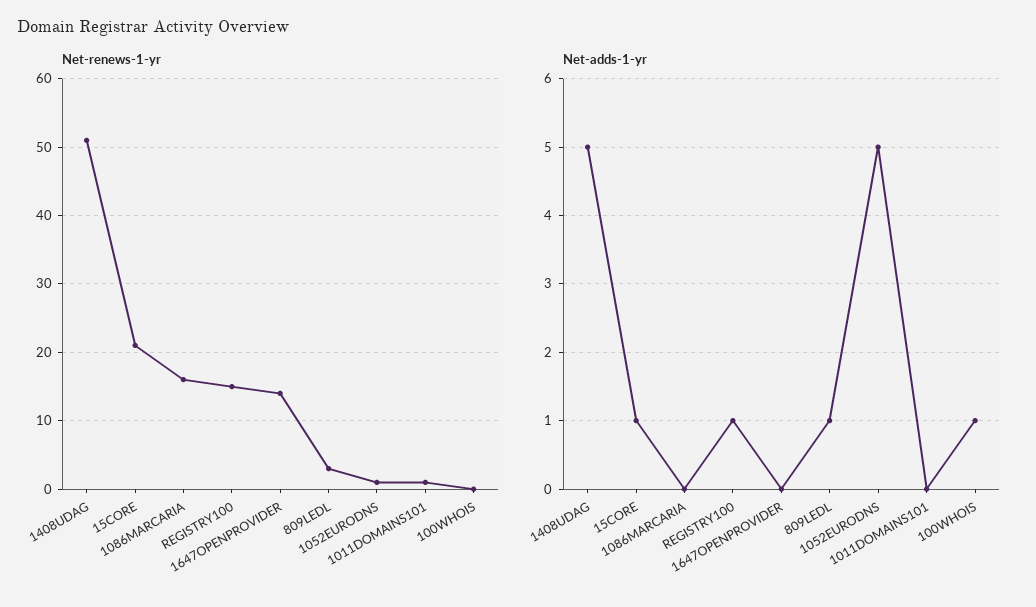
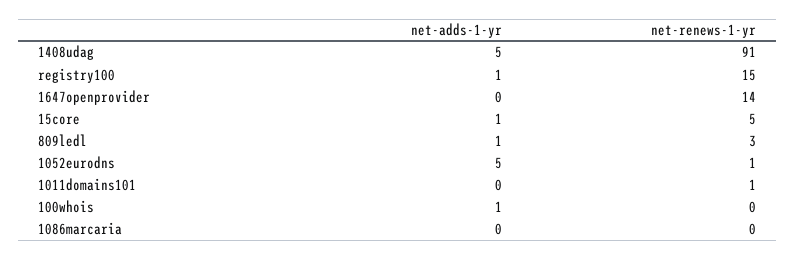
Net-renews-1-yr, 1408UDAG: 51 -> 91
Net-renews-1-yr, 15CORE: 21 -> 5
Net-renews-1-yr, 1086MARCARIA: 16 -> 0

